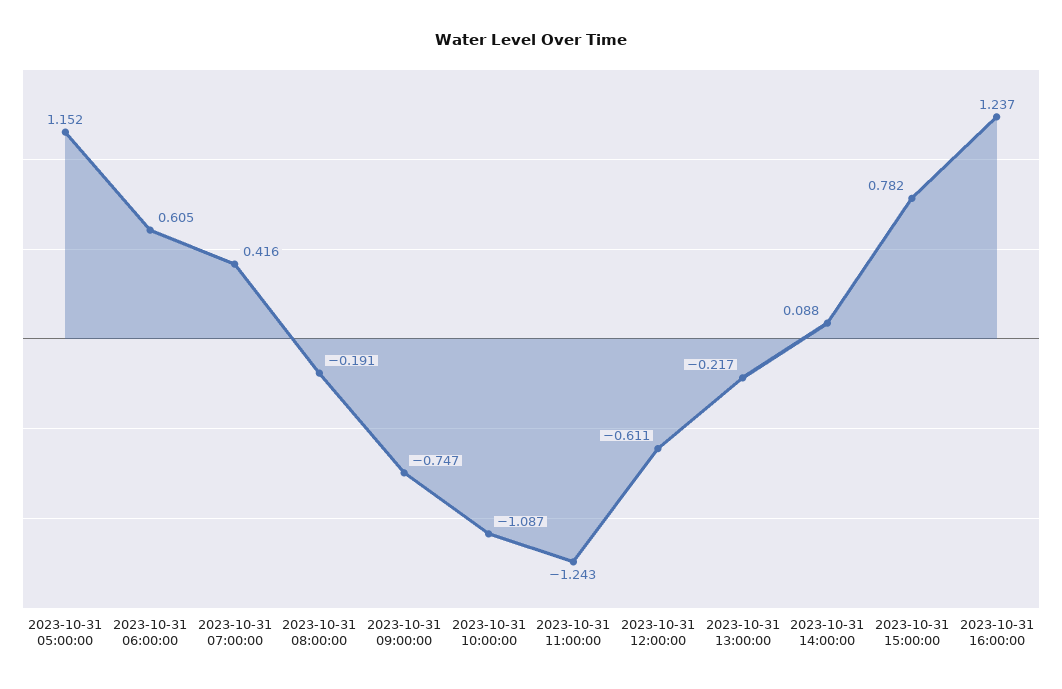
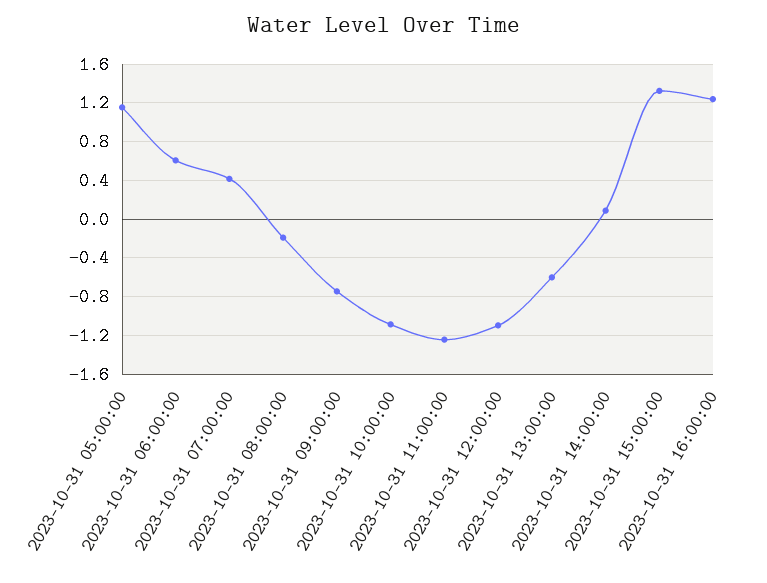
2023-10-31 12:00:00: -0.611 -> -1.1
2023-10-31 13:00:00: -0.217 -> -0.6
2023-10-31 15:00:00: 0.782 -> 1.3

